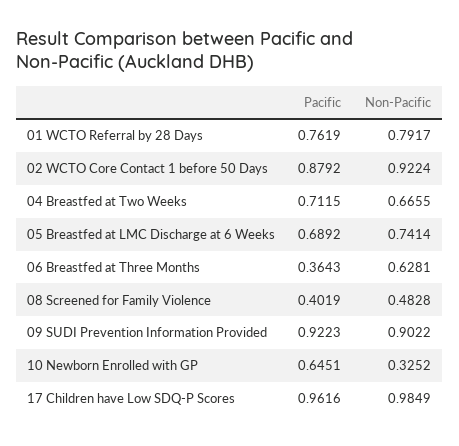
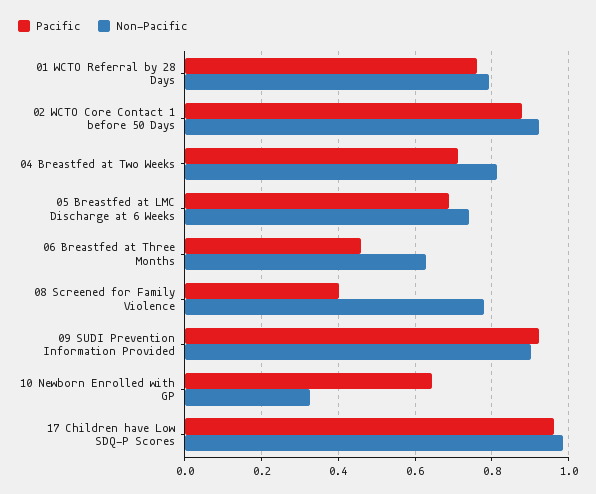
Non-Pacific, 04 Breastfed at Two Weeks: 0.6655 -> 0.82
Pacific, 06 Breastfed at Three Months: 0.3643 -> 0.46
Non-Pacific, 08 Screened for Family Violence: 0.4828 -> 0.78

